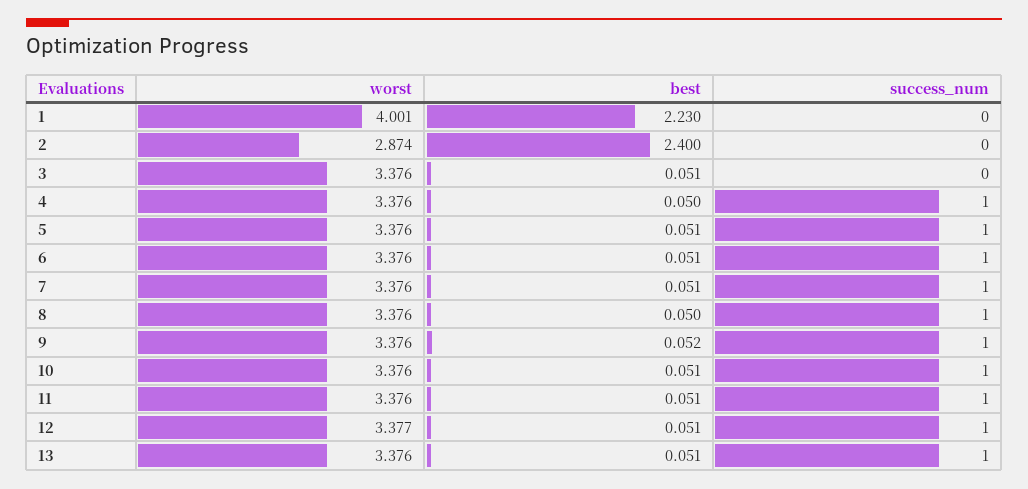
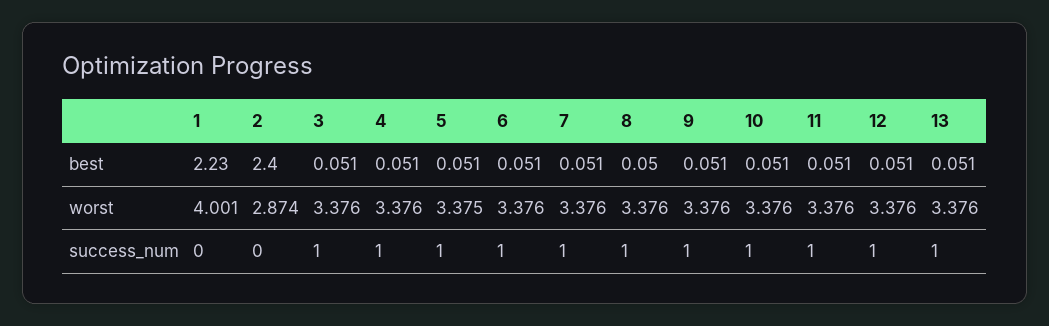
success_num, 3: 0 -> 1
best, 4: 0.05 -> 0.051
worst, 5: 3.376 -> 3.375
best, 9: 0.052 -> 0.051
worst, 12: 3.377 -> 3.376

